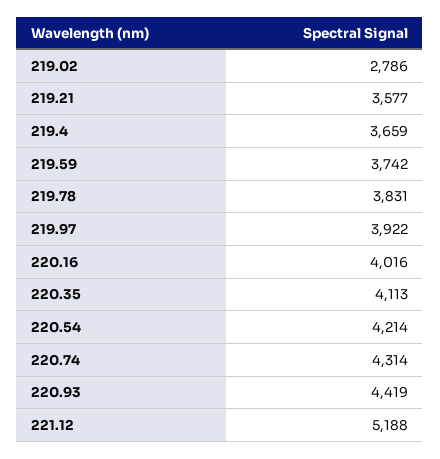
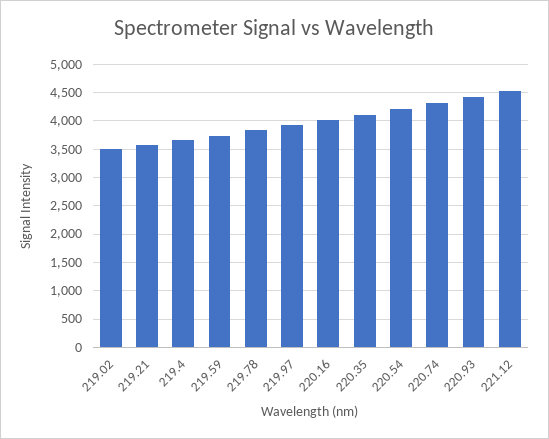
219.02: 2786 -> 3500
221.12: 5188 -> 4500

